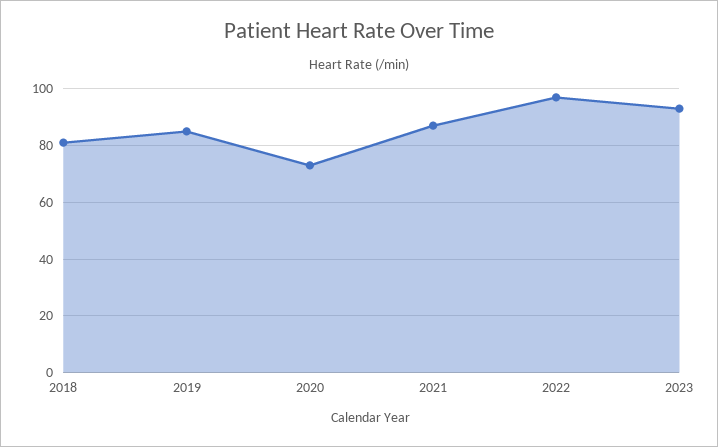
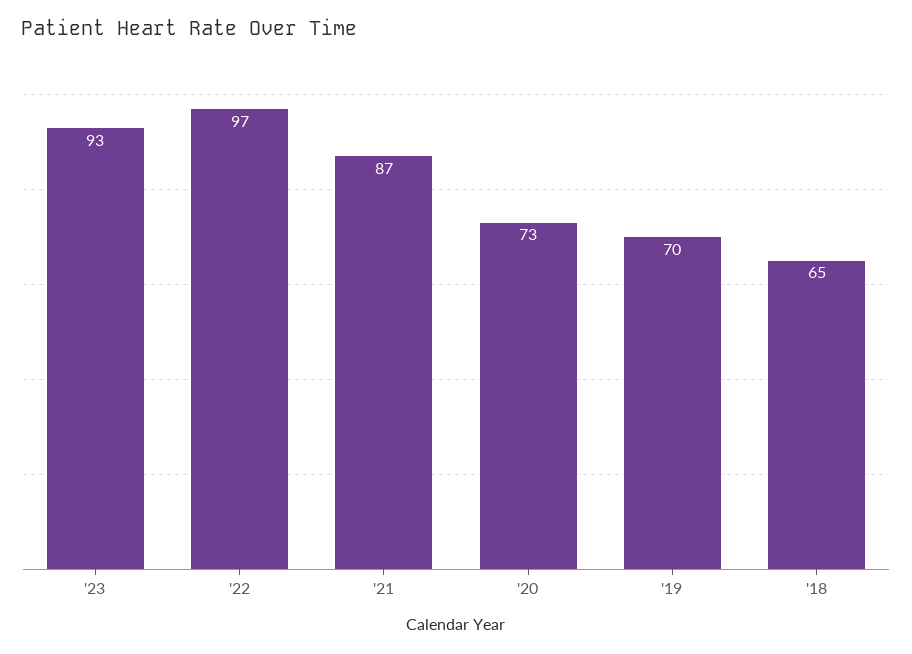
2018: 80 -> 65
2019: 85 -> 70

